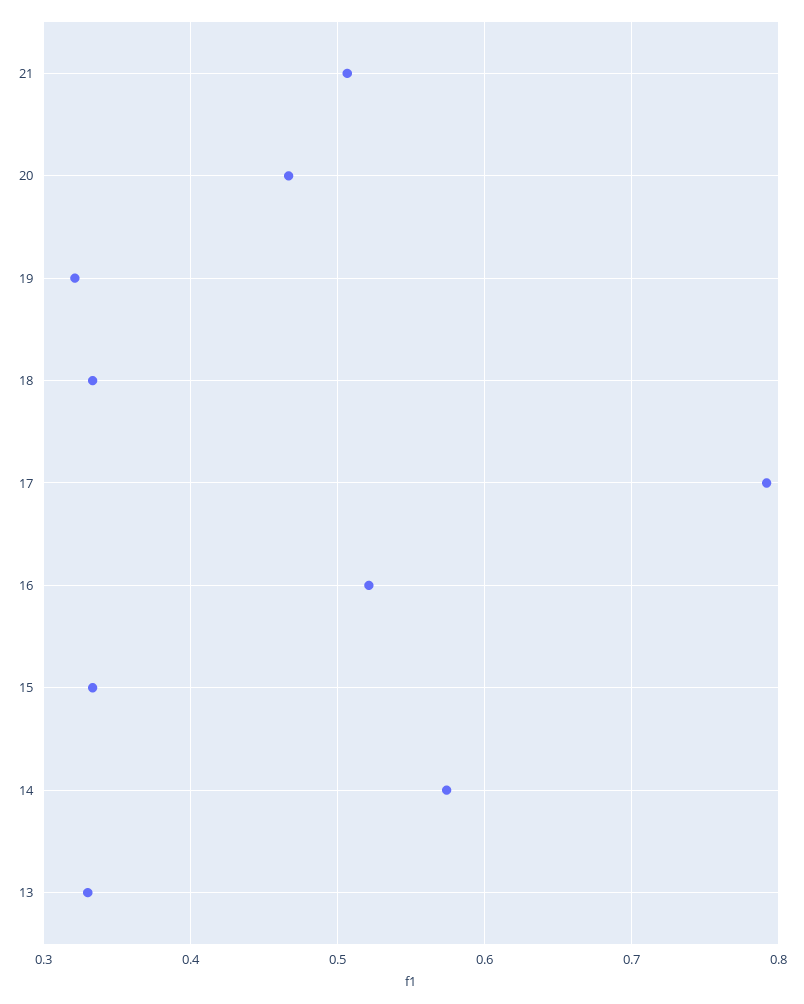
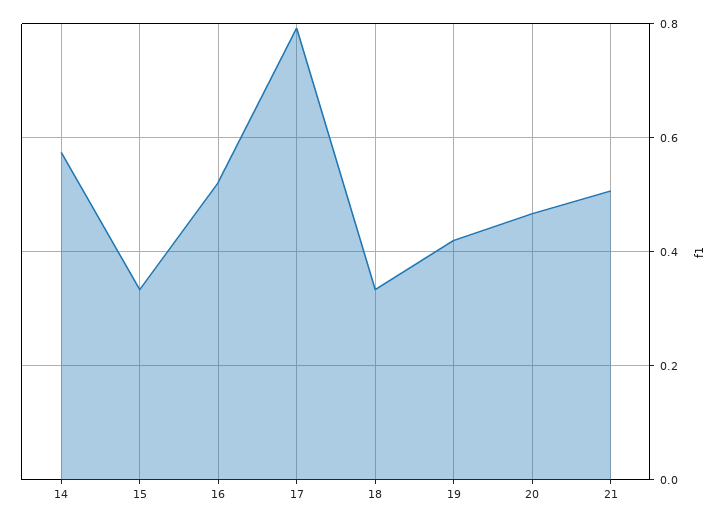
19: 0.32 -> 0.42
13: 0.33 -> none

